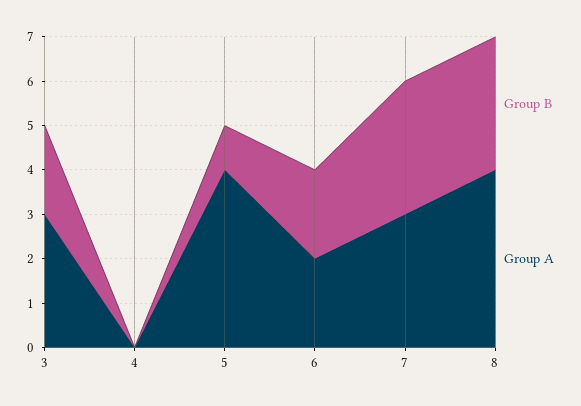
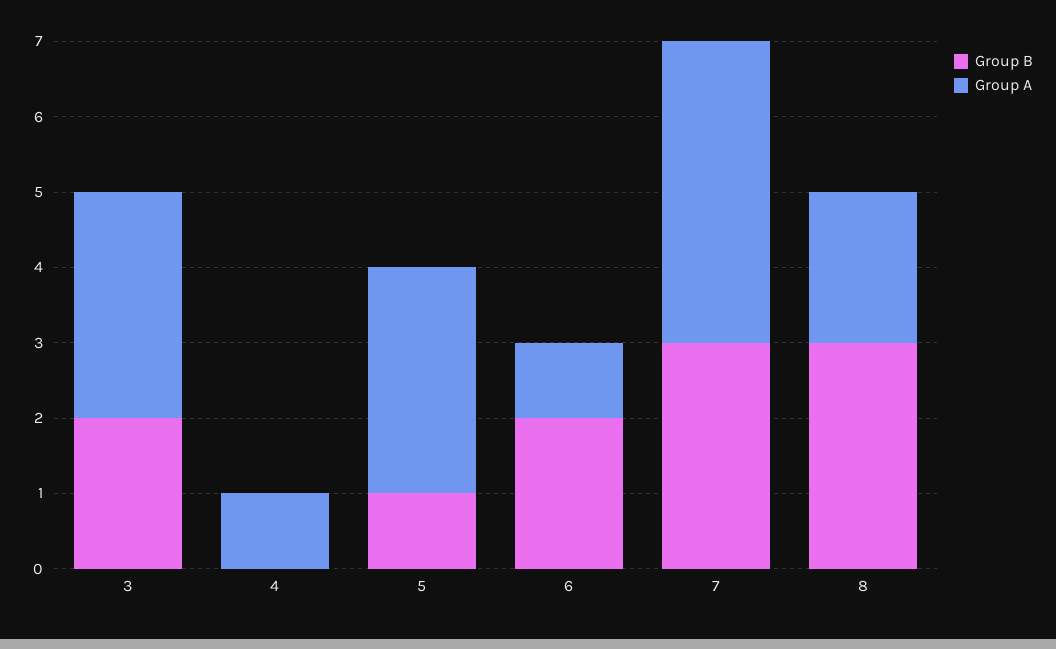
Group A, 4: 0 -> 1
Group A, 5: 4 -> 3
Group A, 6: 2 -> 1
Group A, 7: 3 -> 4
Group A, 8: 4 -> 2

